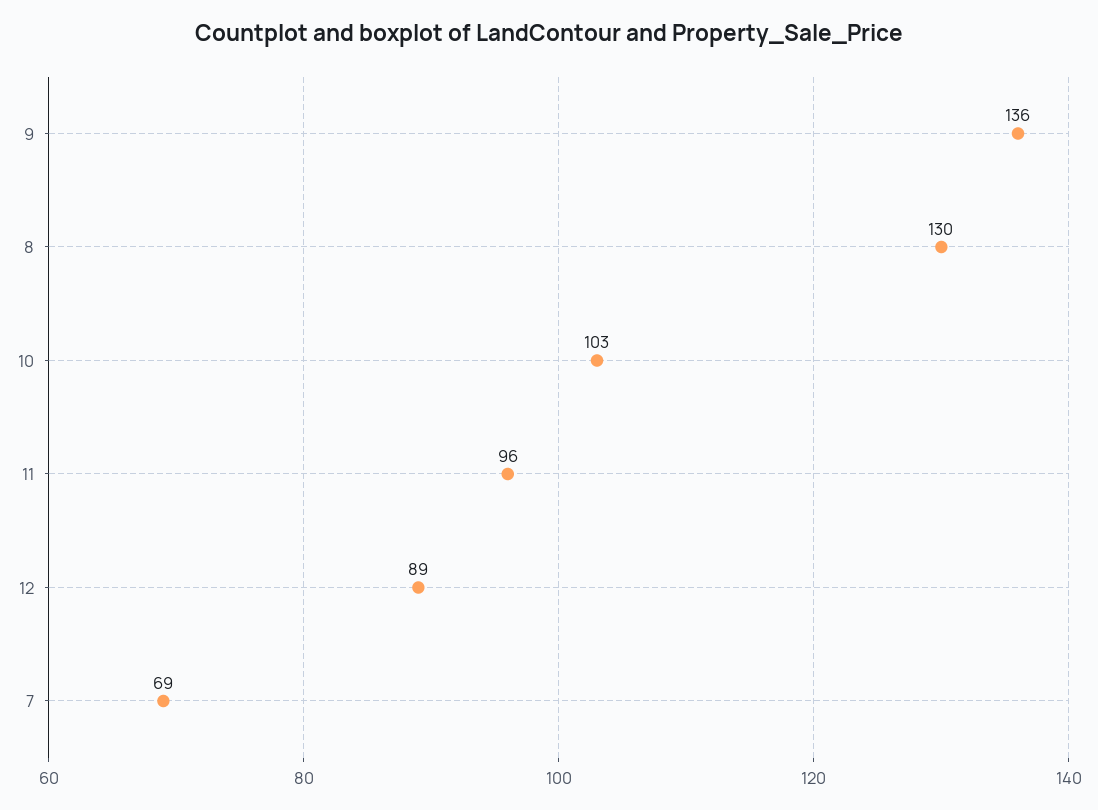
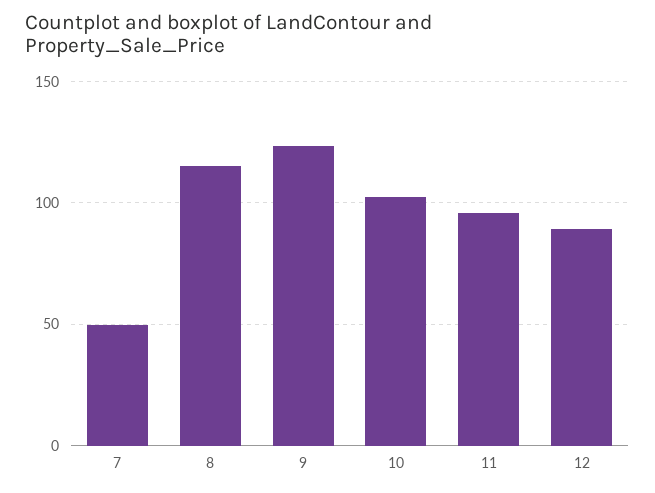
9: 136 -> 125
8: 130 -> 115
7: 69 -> 50

